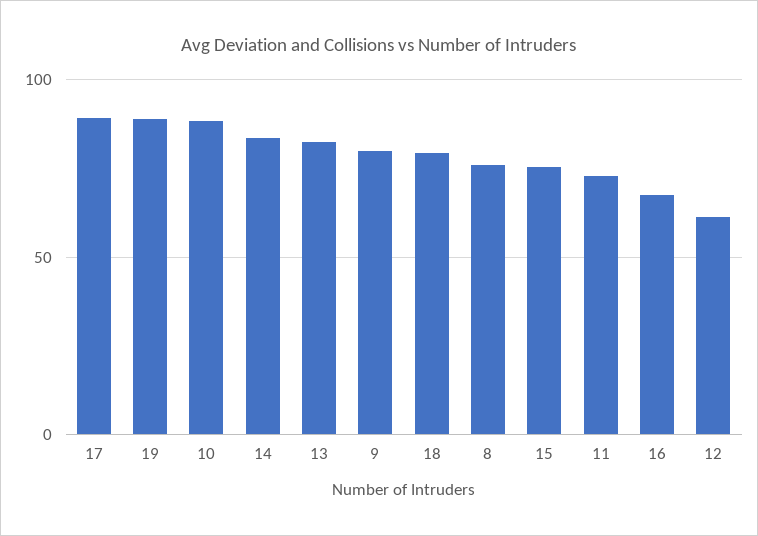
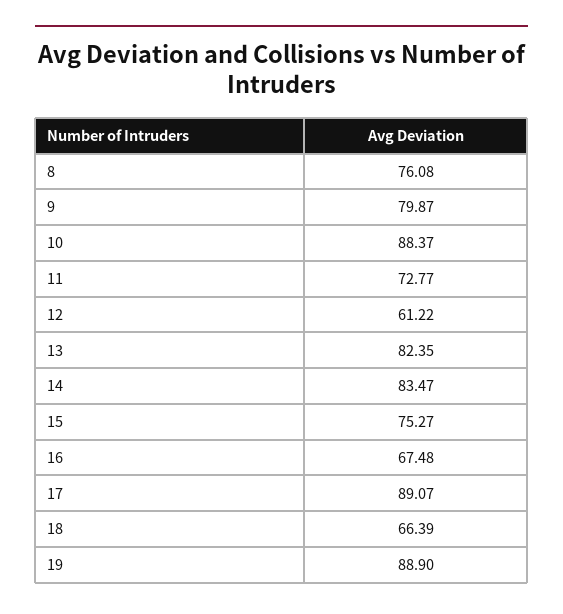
18: 80 -> 66.39

